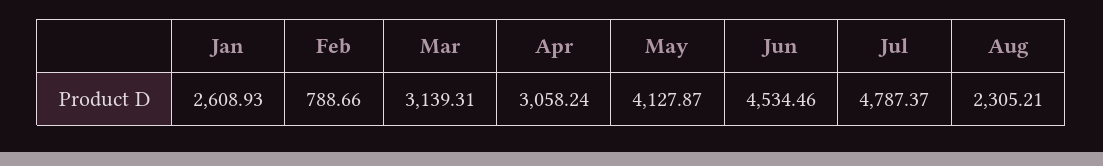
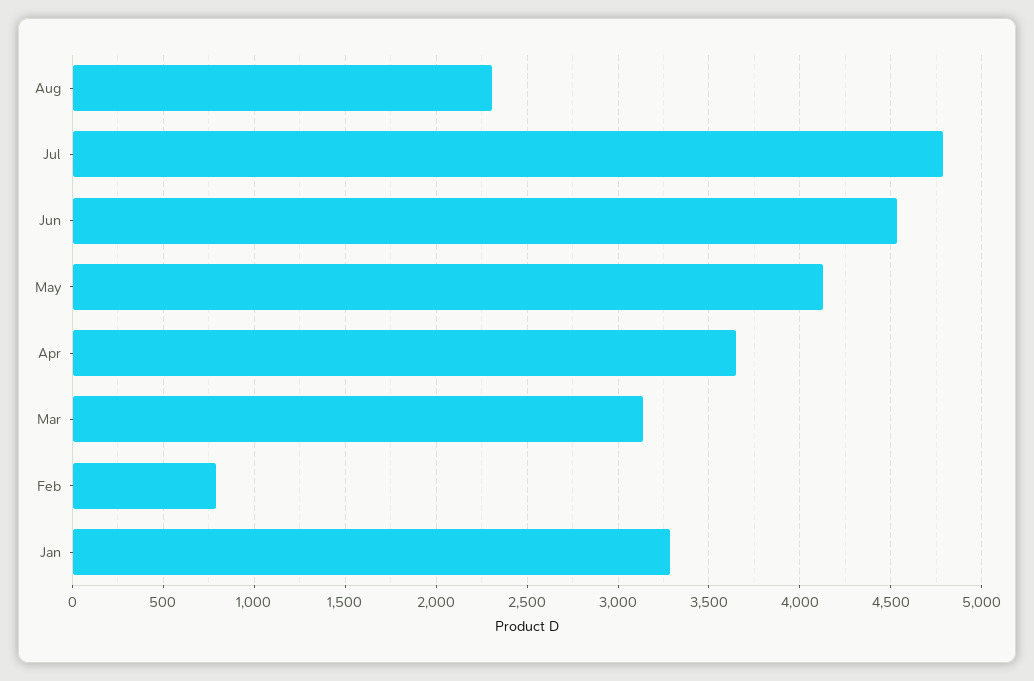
Jan: 2608.93 -> 3300
Apr: 3058.24 -> 3650

